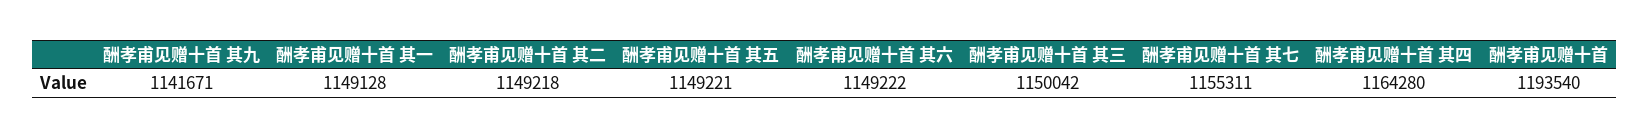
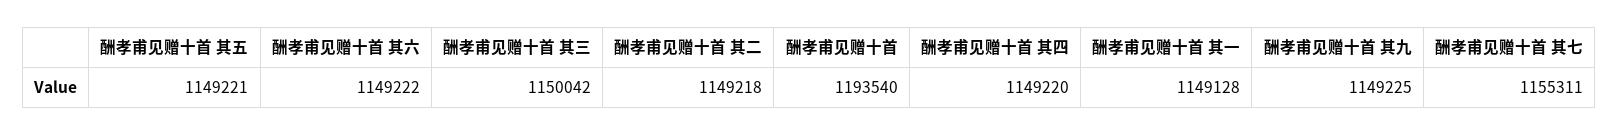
酬孝甫见赠十首 其九: 1141671 -> 1149225
酬孝甫见赠十首 其四: 1164280 -> 1149220

